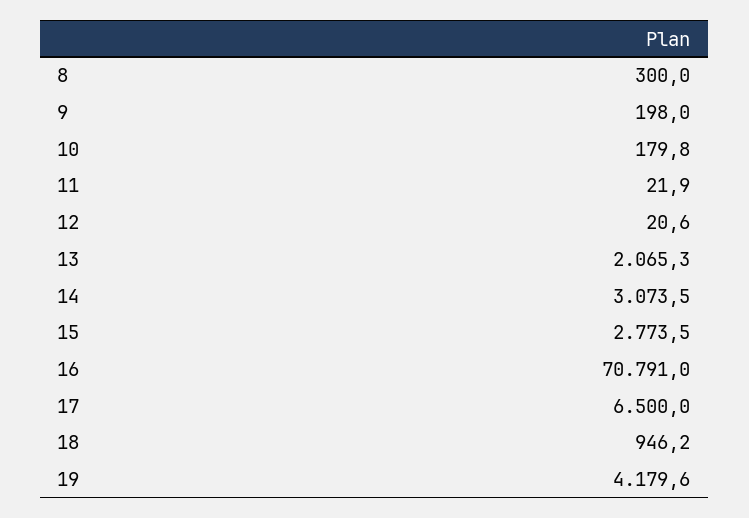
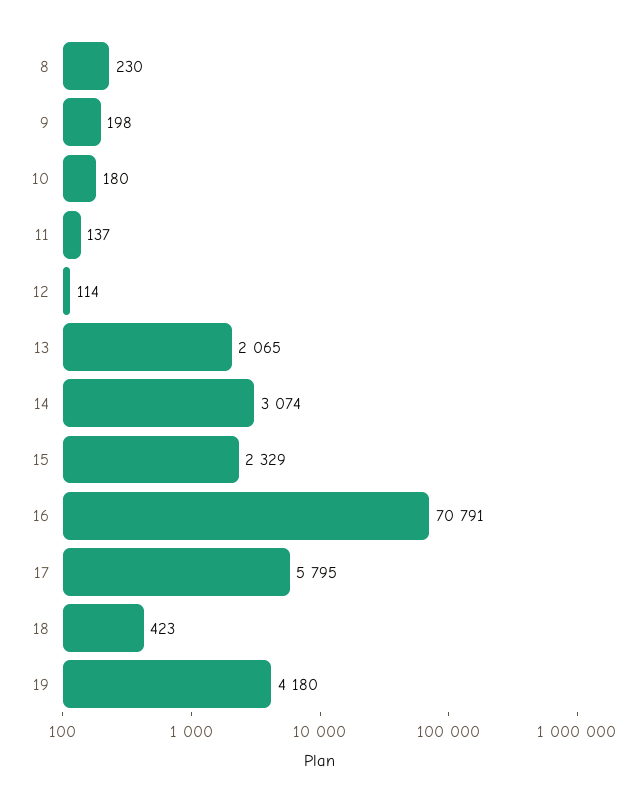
8: 300 -> 230
11: 21.9 -> 137
12: 20.6 -> 114
15: 2773.5 -> 2329
17: 6500 -> 5795
18: 946.2 -> 423

